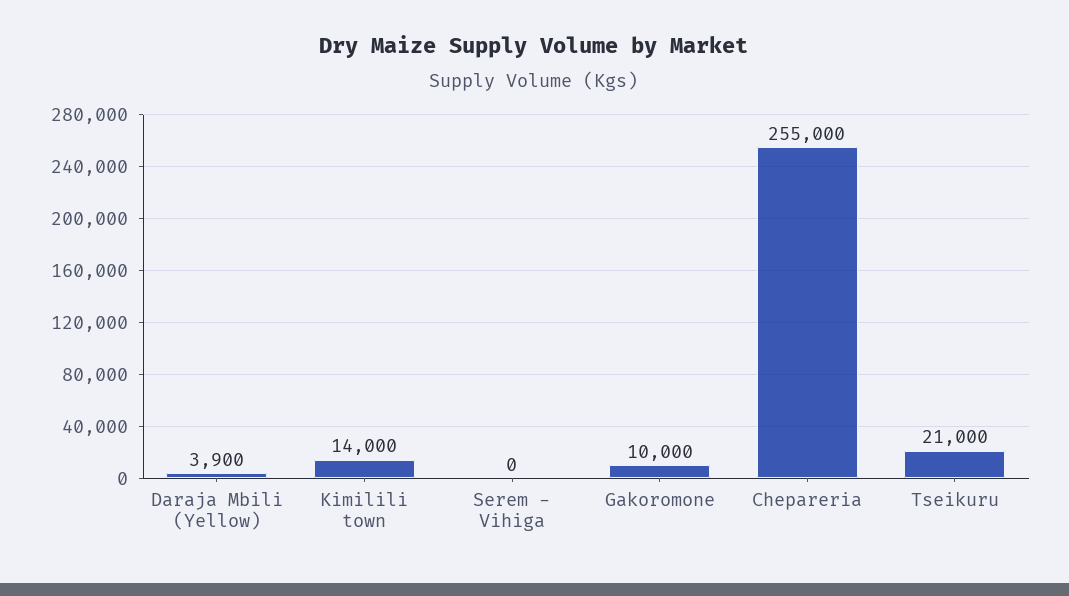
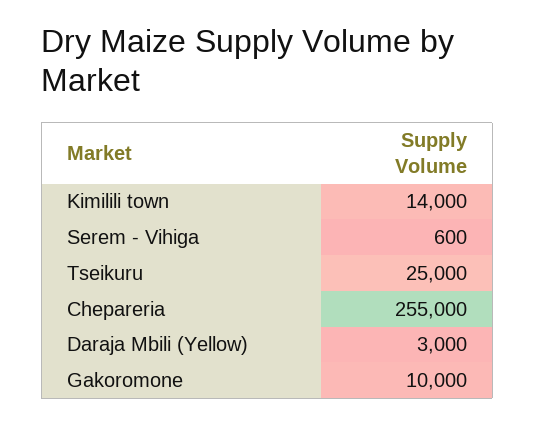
Daraja Mbili (Yellow): 3900 -> 3000
Serem - Vihiga: 0 -> 600
Tseikuru: 21000 -> 25000

